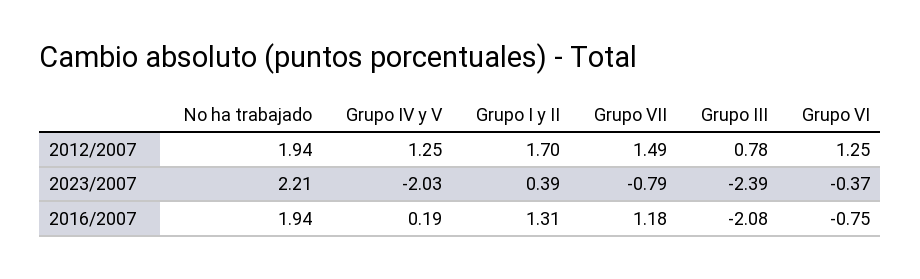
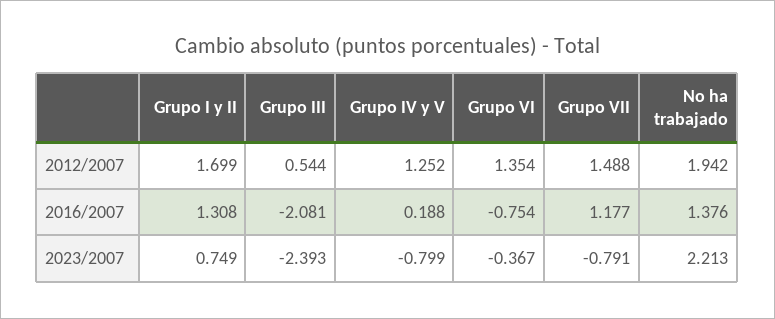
Grupo III, 2012/2007: 0.78 -> 0.544
Grupo VI, 2012/2007: 1.25 -> 1.354
Grupo IV y V, 2023/2007: -2.03 -> -0.799
Grupo I y II, 2023/2007: 0.39 -> 0.749
No ha trabajado, 2016/2007: 1.94 -> 1.376

